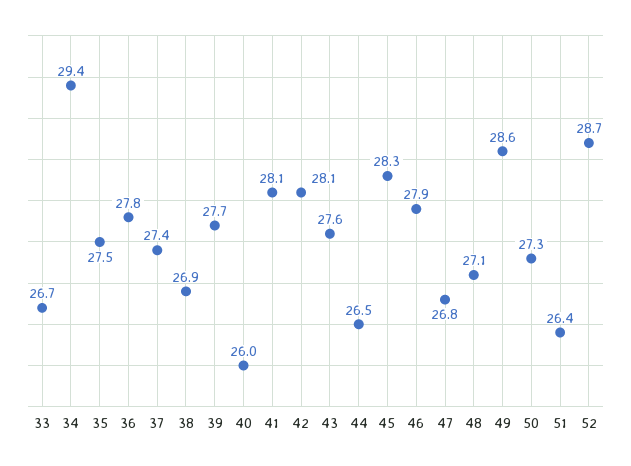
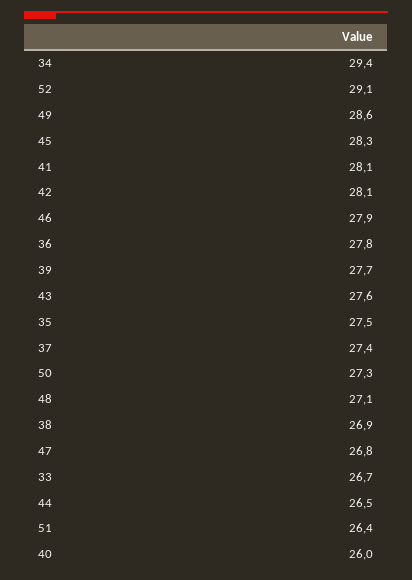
52: 28.7 -> 29.1

